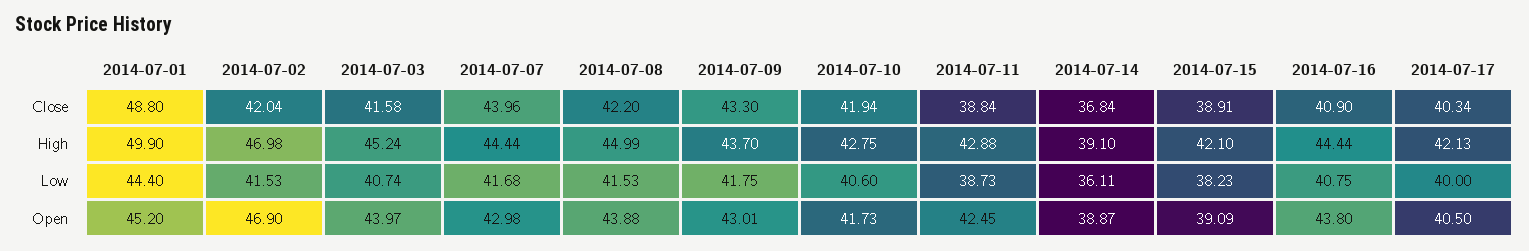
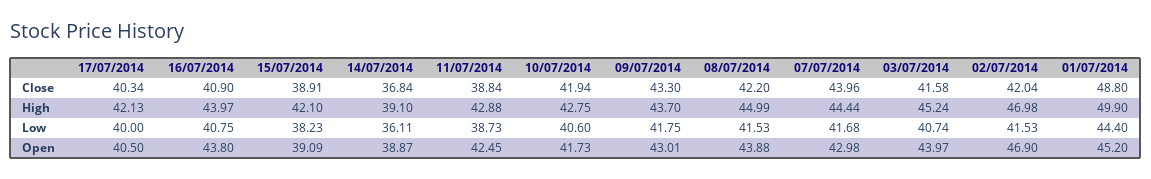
2014-07-16, High: 44.44 -> 43.97

